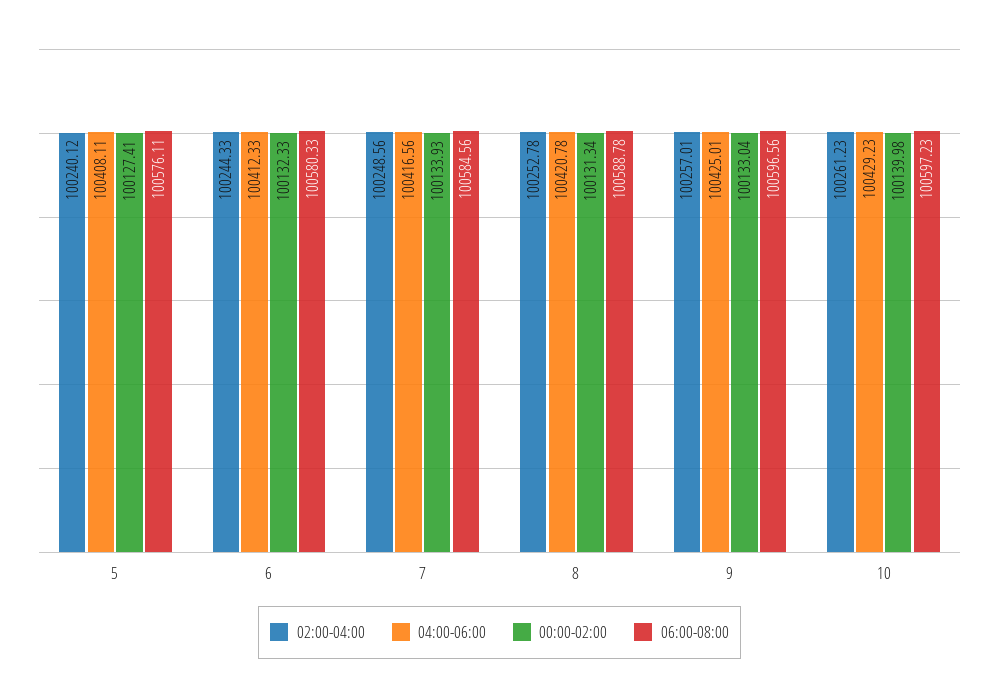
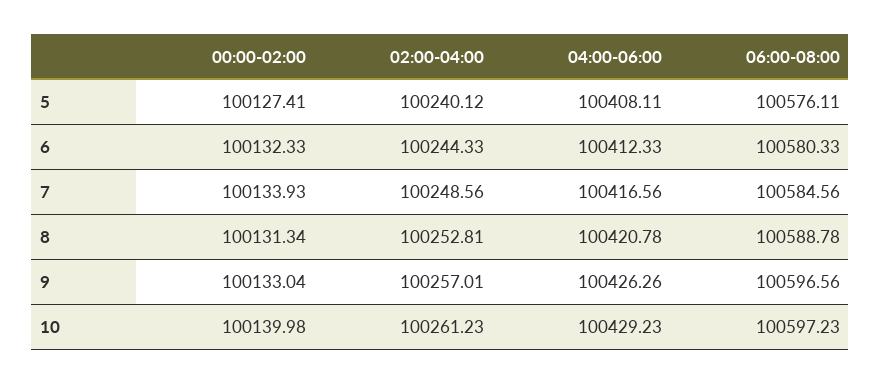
02:00-04:00, 8: 100252.78 -> 100252.81
04:00-06:00, 9: 100425.01 -> 100426.26

